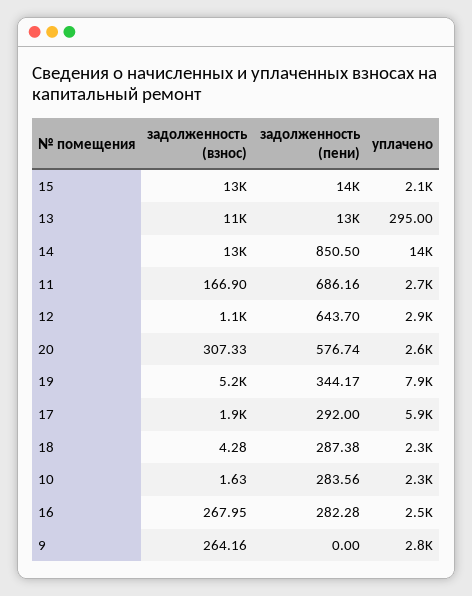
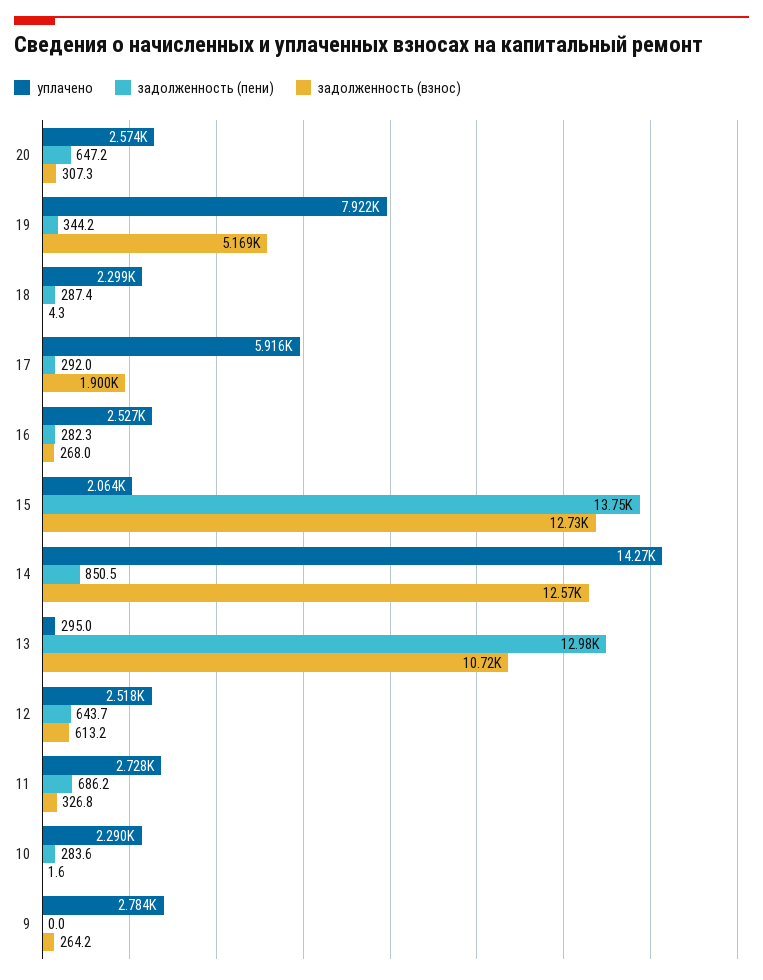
задолженность (взнос), 11: 166.9 -> 326.8
задолженность (взнос), 12: 1100 -> 613.2
уплачено, 12: 2900 -> 2518
задолженность (пени), 20: 576.74 -> 647.2

